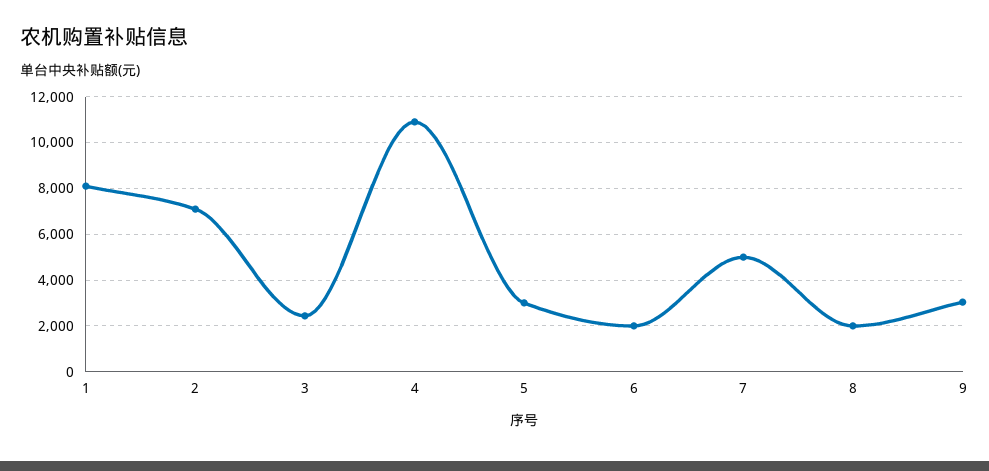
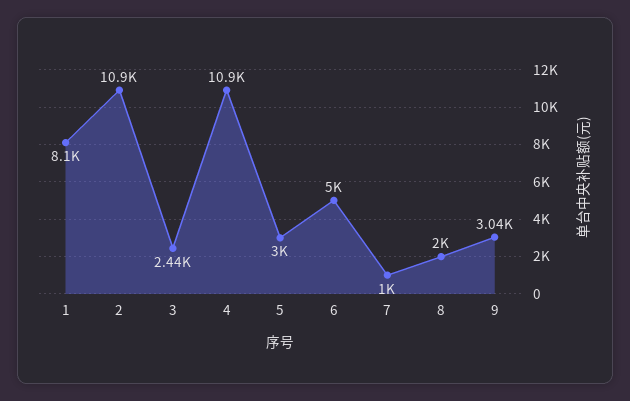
2: 7000 -> 10900
6: 2000 -> 5000
7: 5000 -> 1000

